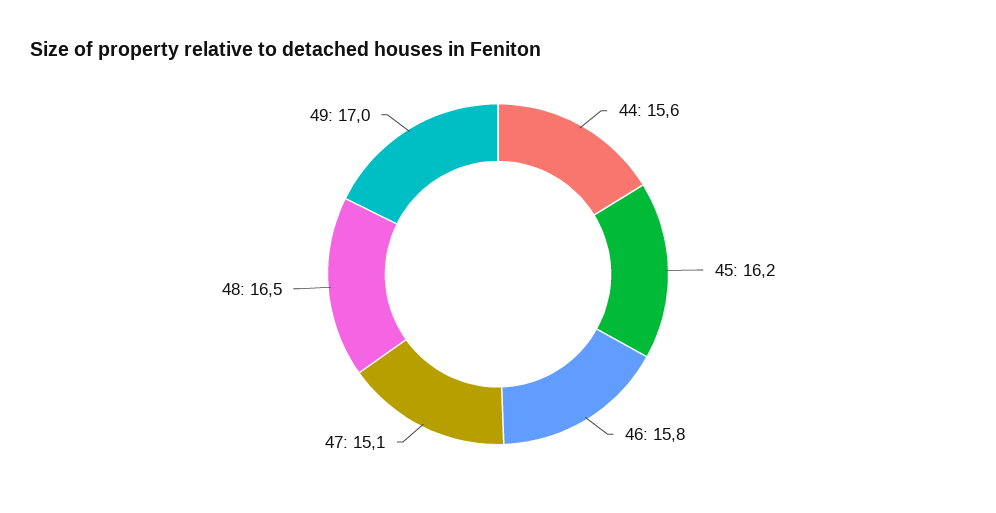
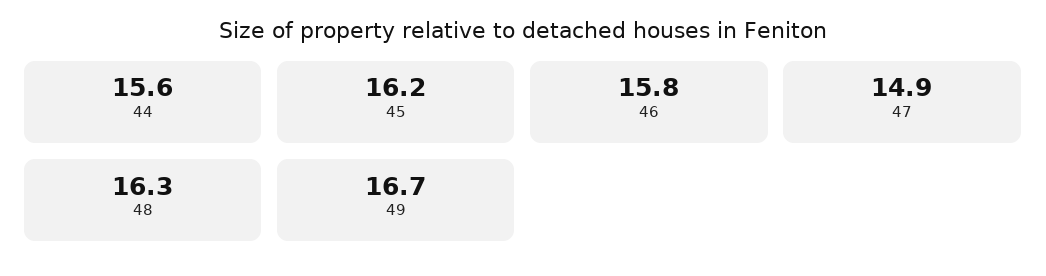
47: 15.1 -> 14.9
48: 16.5 -> 16.3
49: 17 -> 16.7

